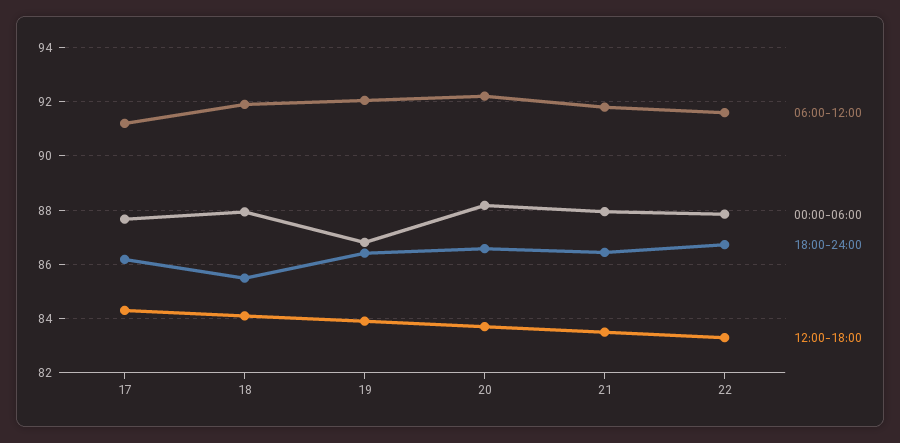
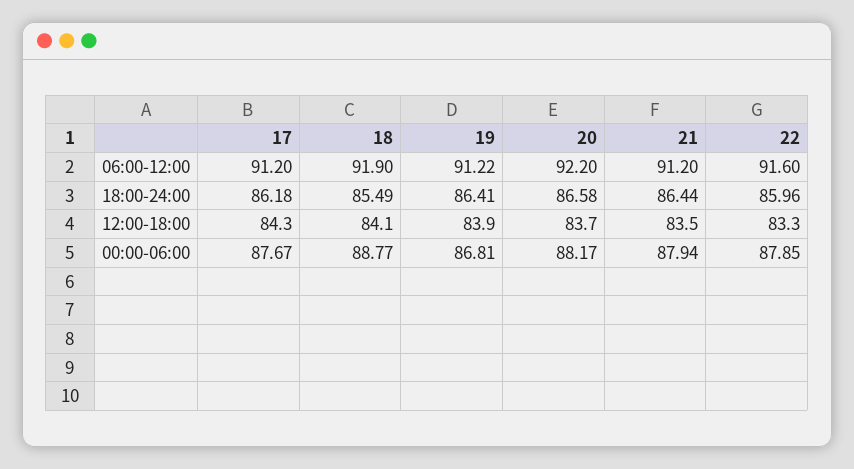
00:00-06:00, 18: 88 -> 88.77
06:00-12:00, 19: 92 -> 91.22
06:00-12:00, 21: 91.75 -> 91.2
18:00-24:00, 22: 86.75 -> 85.96

